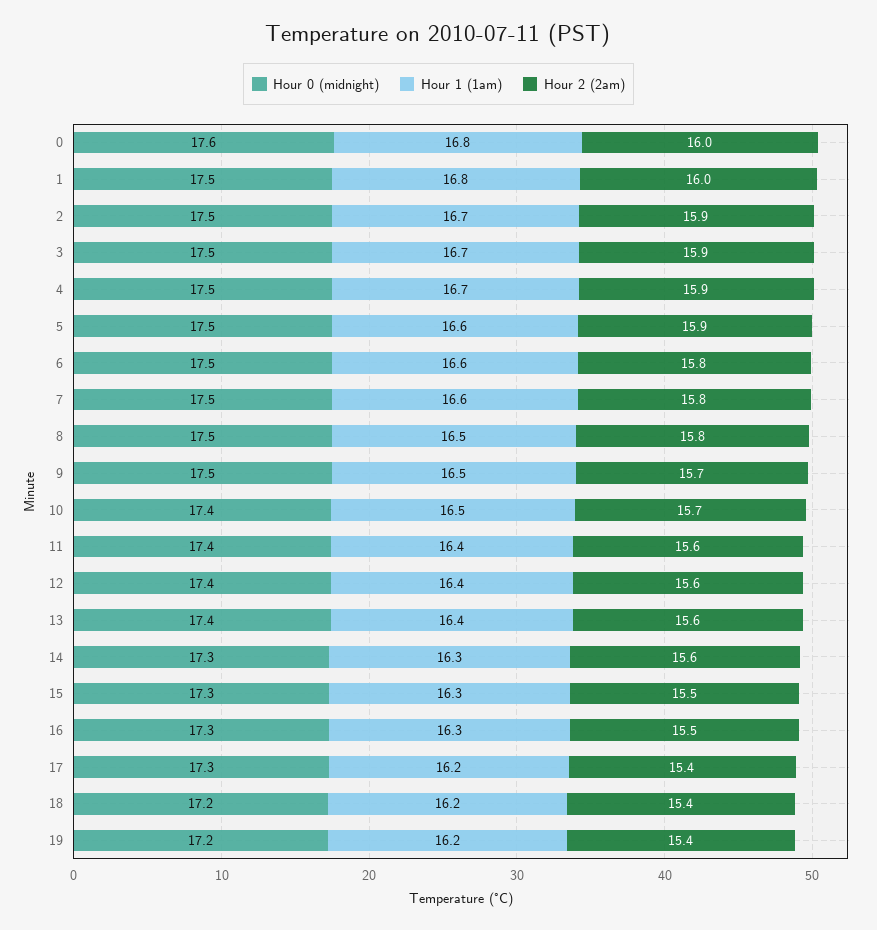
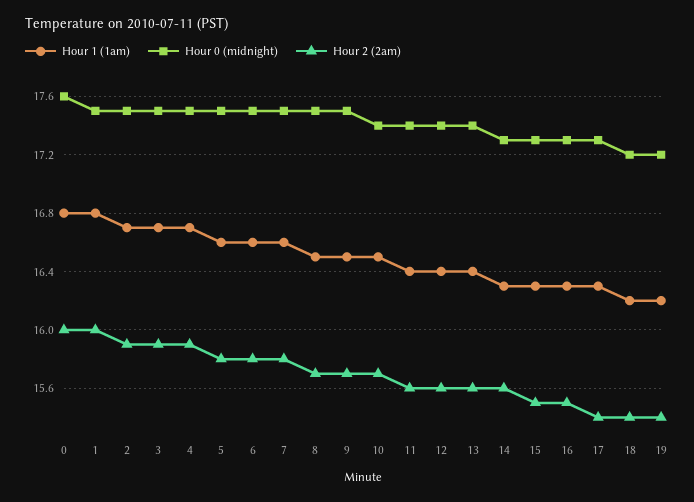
Hour 2 (2am), 5: 15.9 -> 15.8
Hour 2 (2am), 8: 15.8 -> 15.7
Hour 1 (1am), 17: 16.2 -> 16.3

